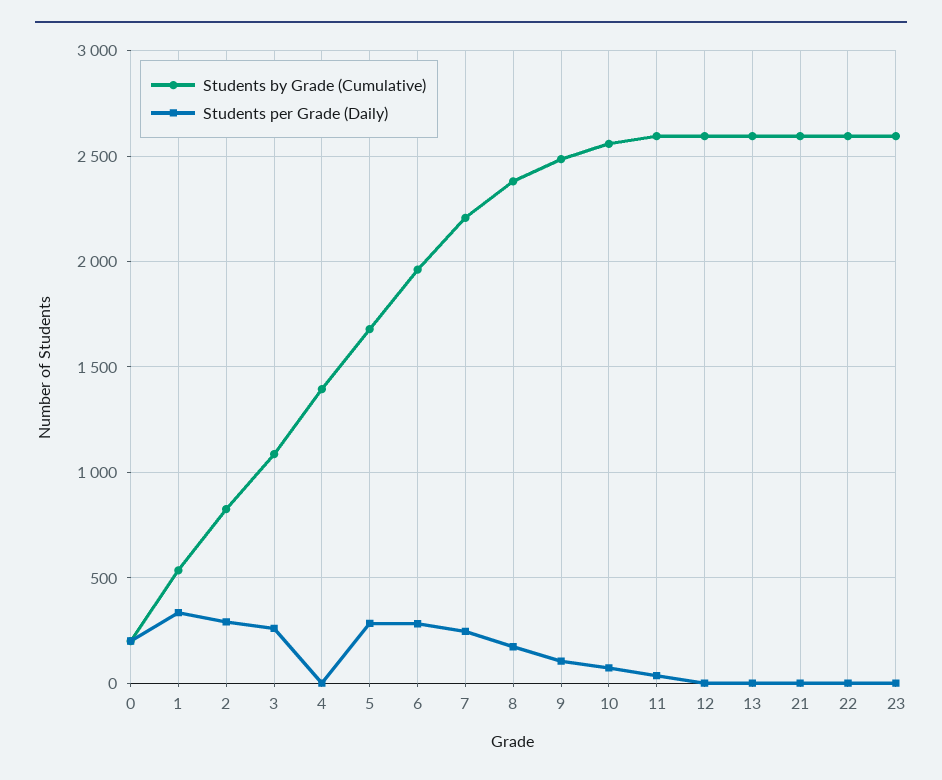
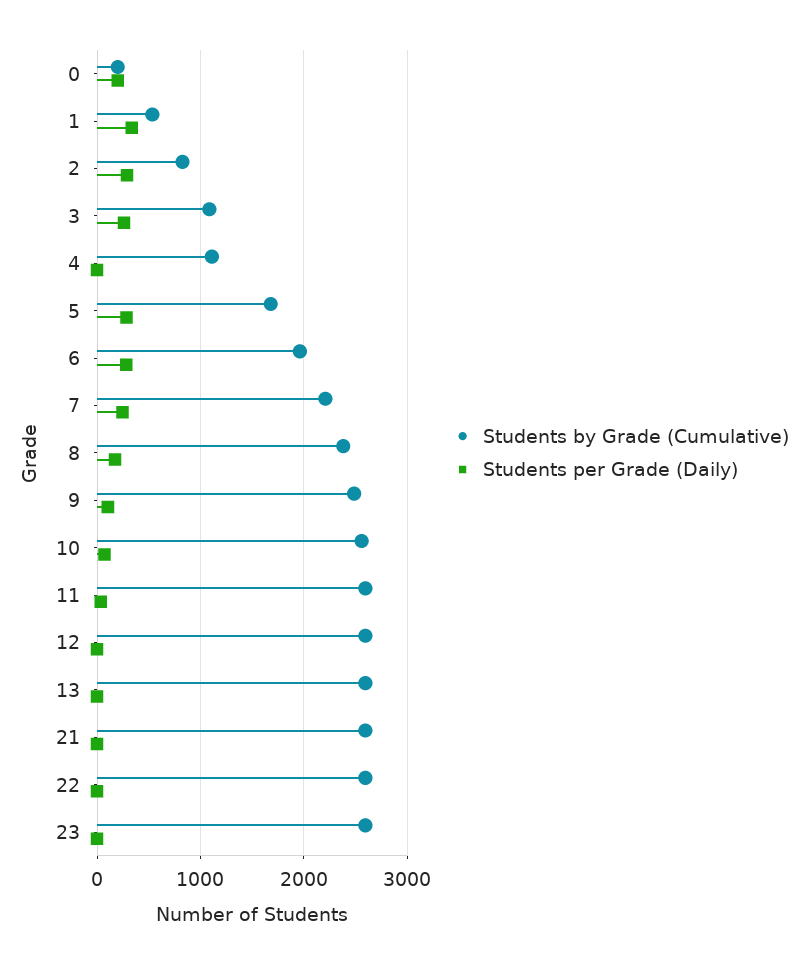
Students by Grade (Cumulative), 4: 1400 -> 1100

